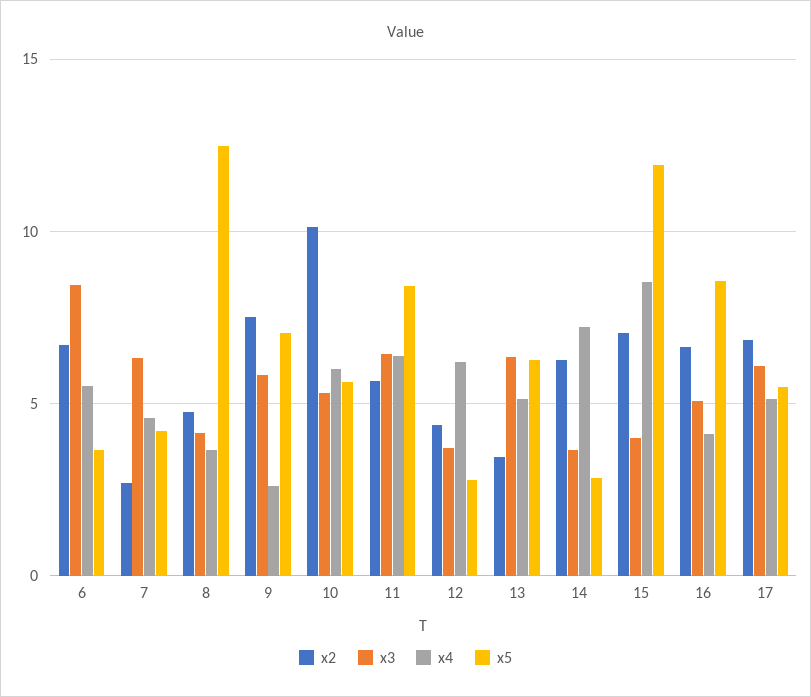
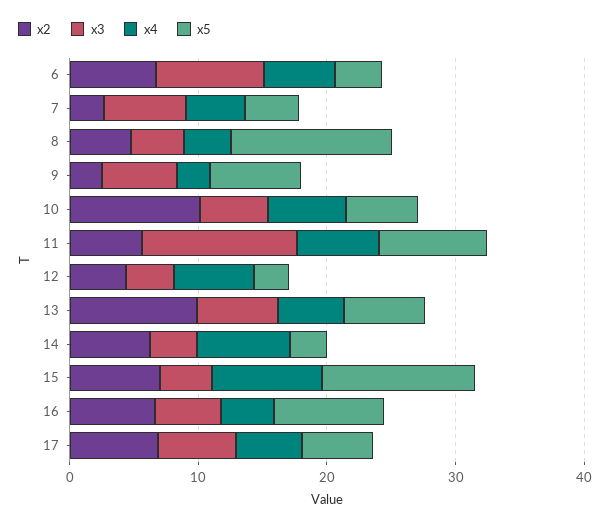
x2, 9: 7.5 -> 2
x3, 11: 6.5 -> 12
x2, 13: 3.5 -> 10

